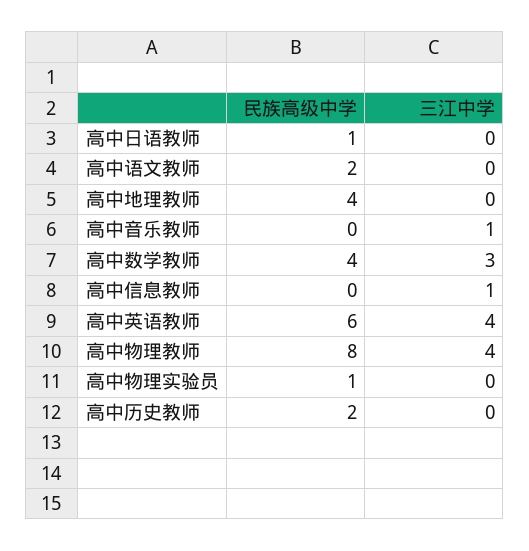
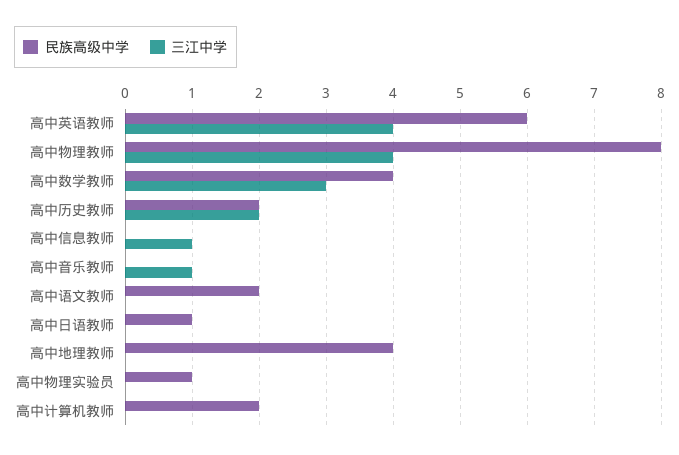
三江中学, 高中历史教师: 0 -> 2
民族高级中学, 高中计算机教师: none -> 2
三江中学, 高中计算机教师: none -> 0

